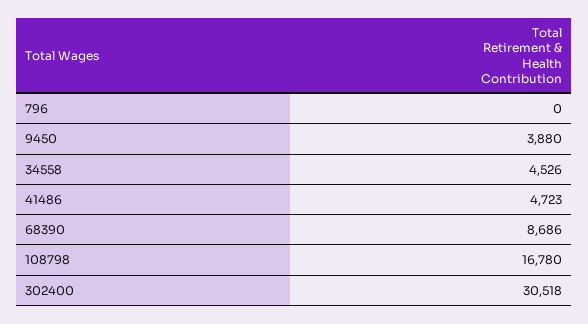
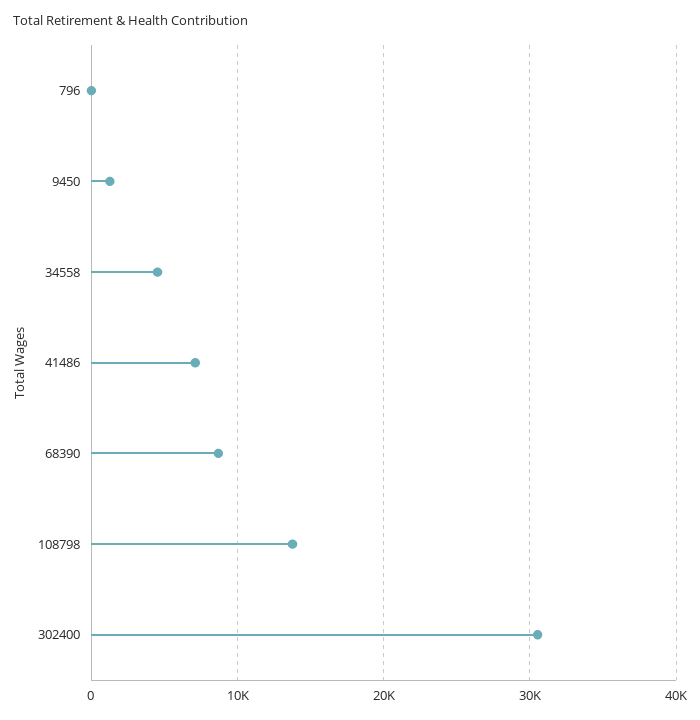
9450: 3880 -> 1000
41486: 4723 -> 7000
108798: 16780 -> 14000

